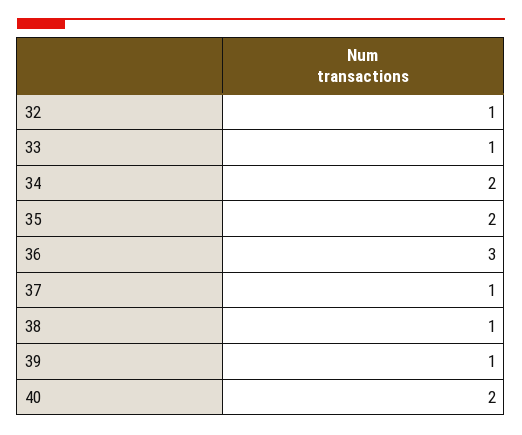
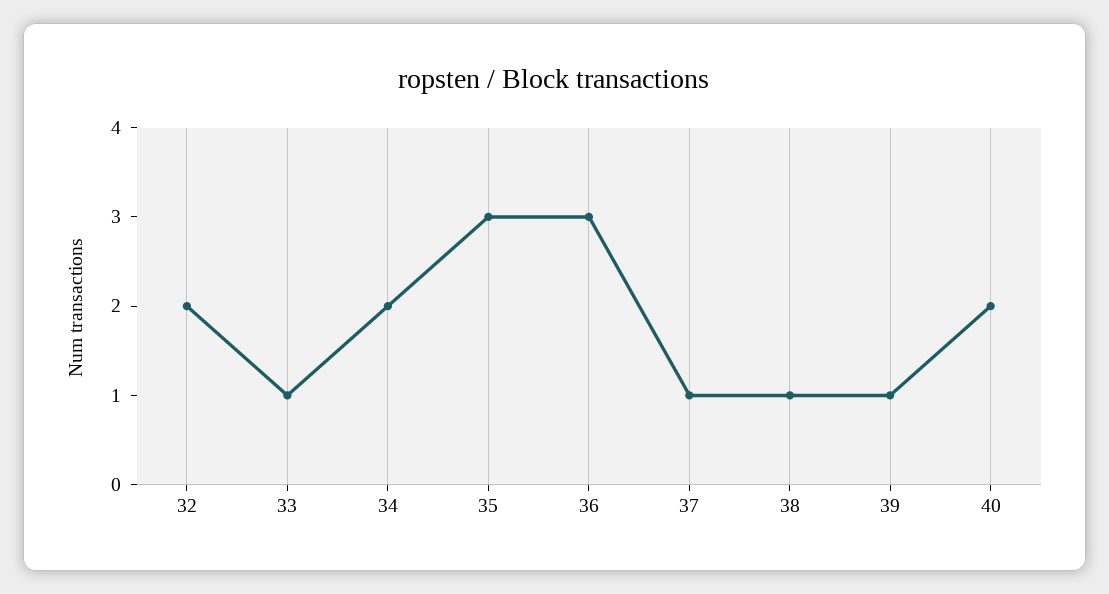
32: 1 -> 2
35: 2 -> 3

